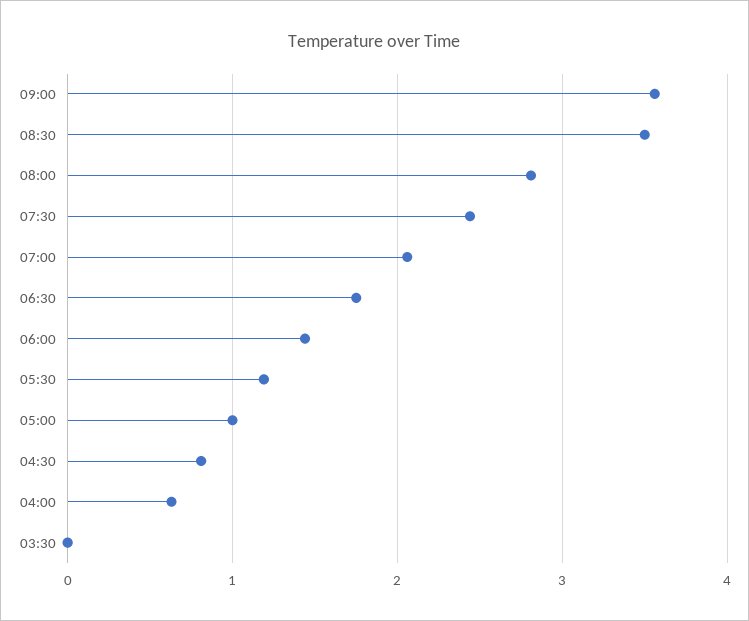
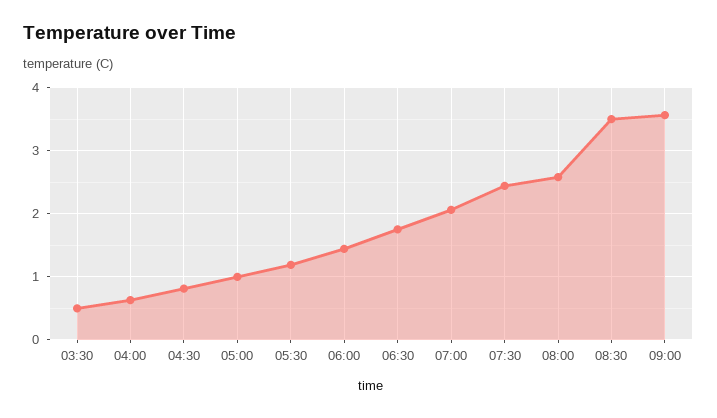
08:00: 2.8 -> 2.6
03:30: 0 -> 0.5

